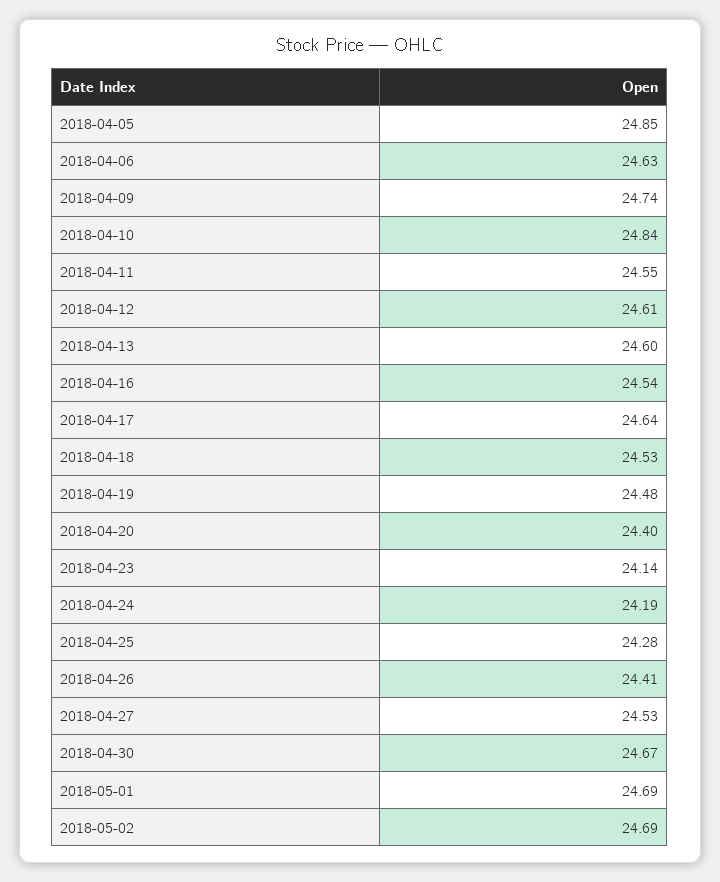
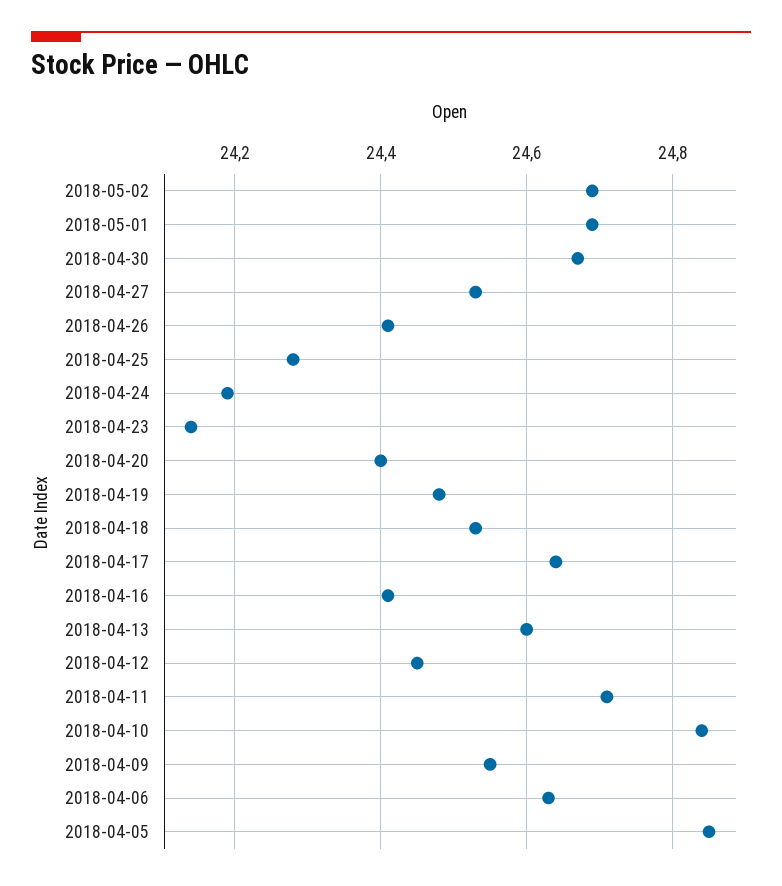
2018-04-09: 24.74 -> 24.55
2018-04-11: 24.55 -> 24.7
2018-04-12: 24.61 -> 24.45
2018-04-16: 24.54 -> 24.4

